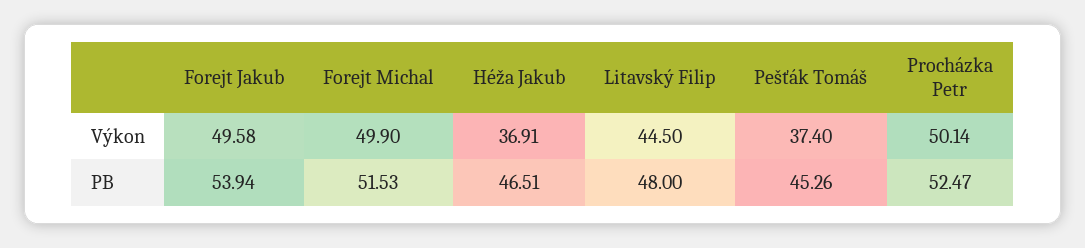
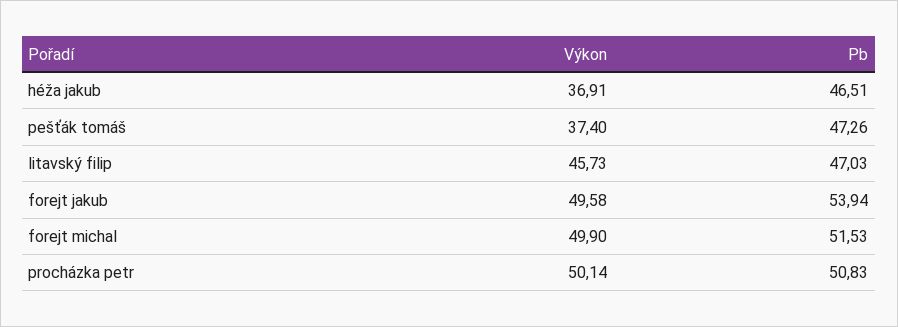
Litavský Filip, Výkon: 44.5 -> 45.73
Litavský Filip, PB: 48 -> 47.03
Pešťák Tomáš, PB: 45.26 -> 47.26
Procházka Petr, PB: 52.47 -> 50.83

